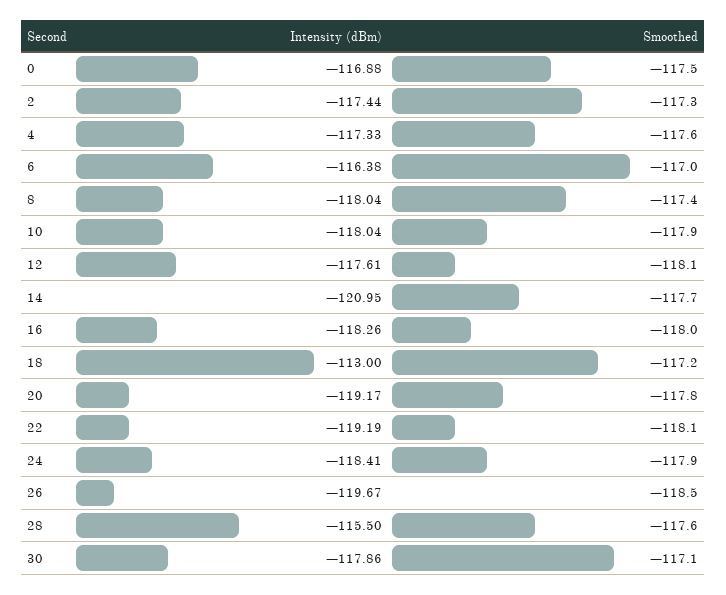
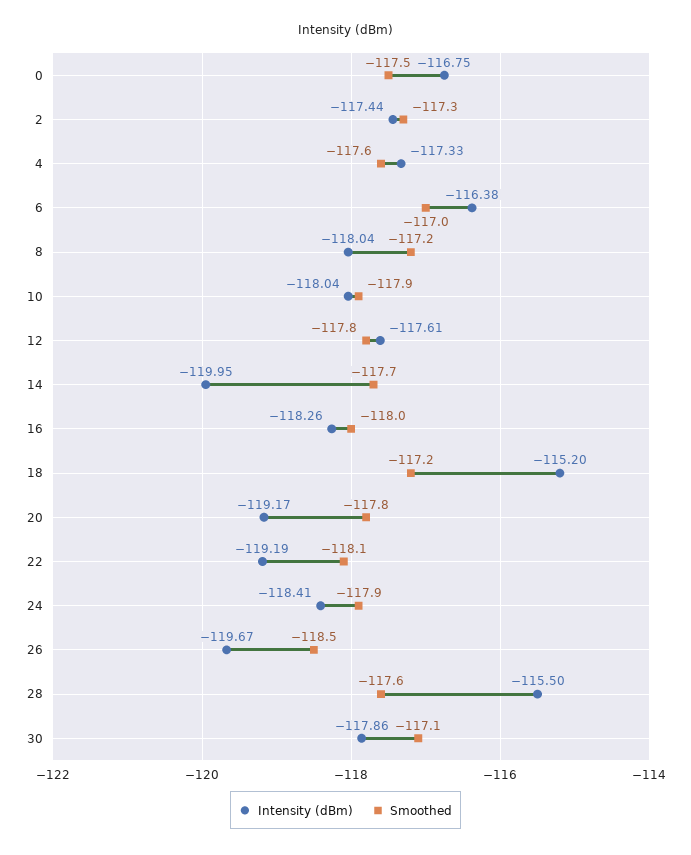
Intensity (dBm), 0: -116.88 -> -116.75
Smoothed, 8: -117.4 -> -117.2
Smoothed, 12: -118.1 -> -117.8
Intensity (dBm), 14: -120.95 -> -119.95
Intensity (dBm), 18: -113 -> -115.2

